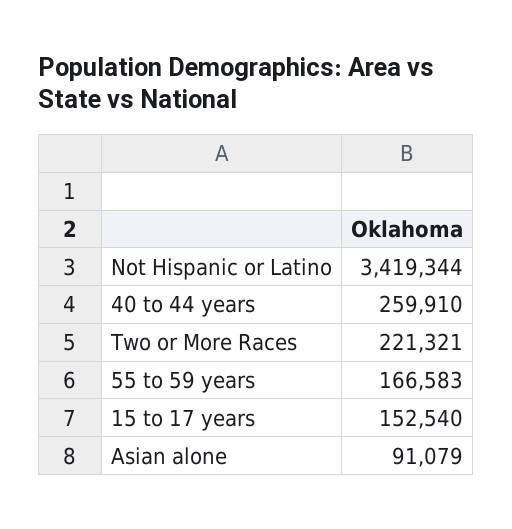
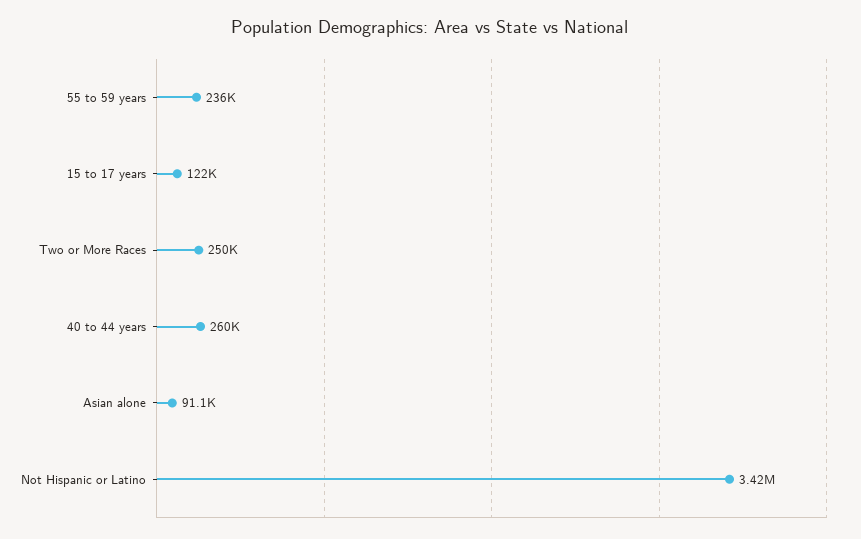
Two or More Races: 221321 -> 250000
55 to 59 years: 166583 -> 236000
15 to 17 years: 152540 -> 122000

